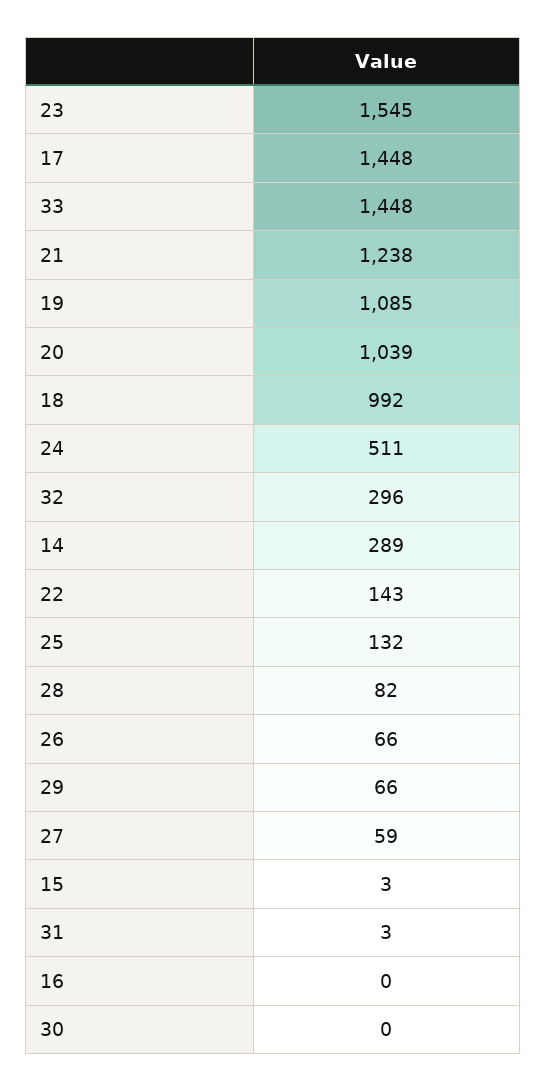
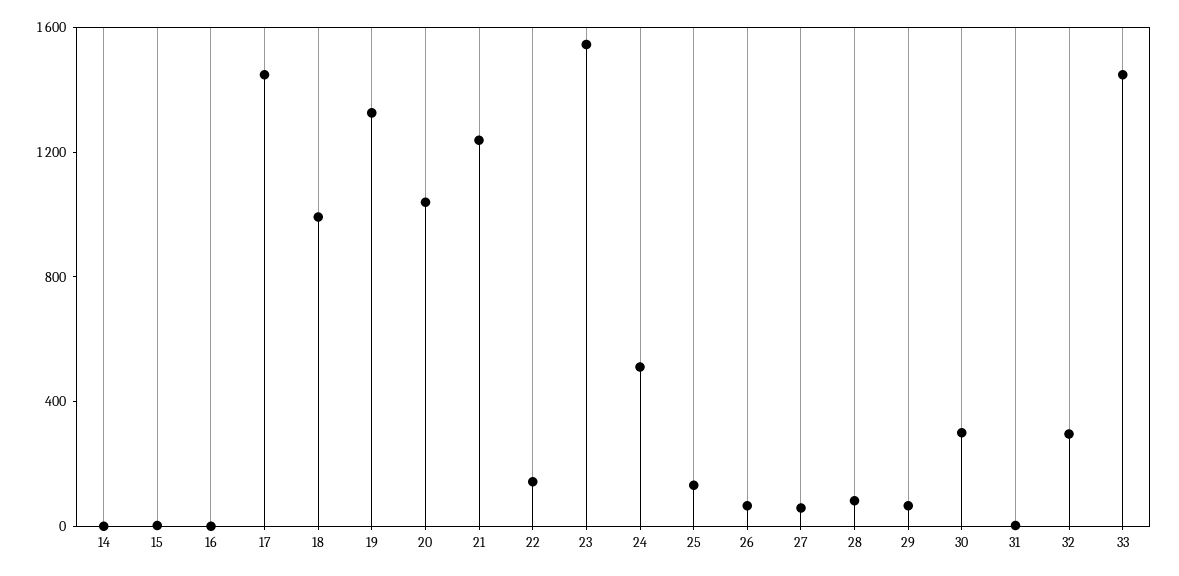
19: 1085 -> 1300
14: 289 -> 0
30: 0 -> 300

